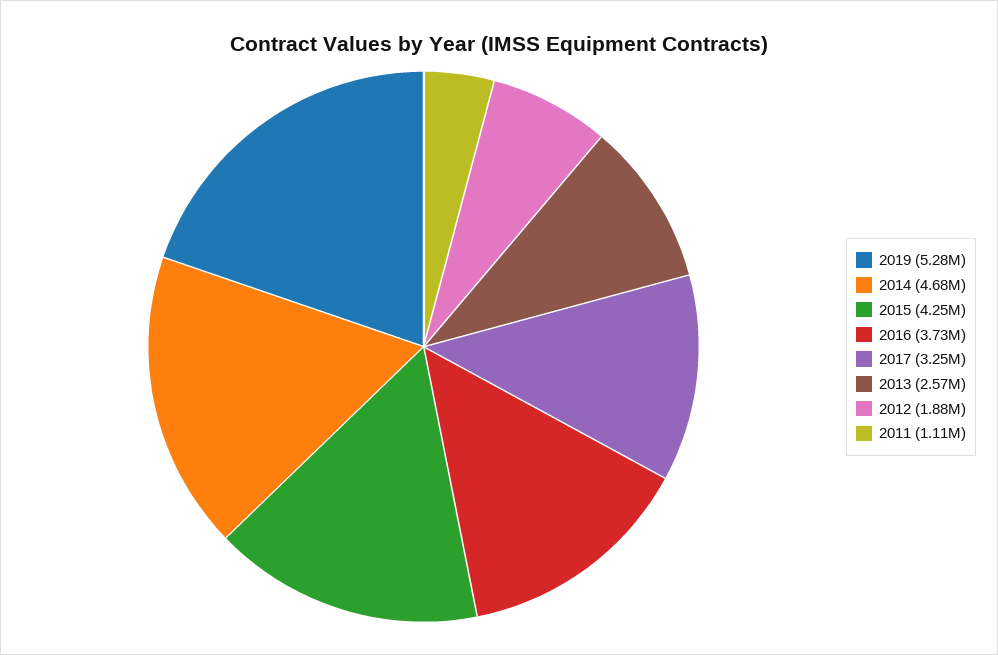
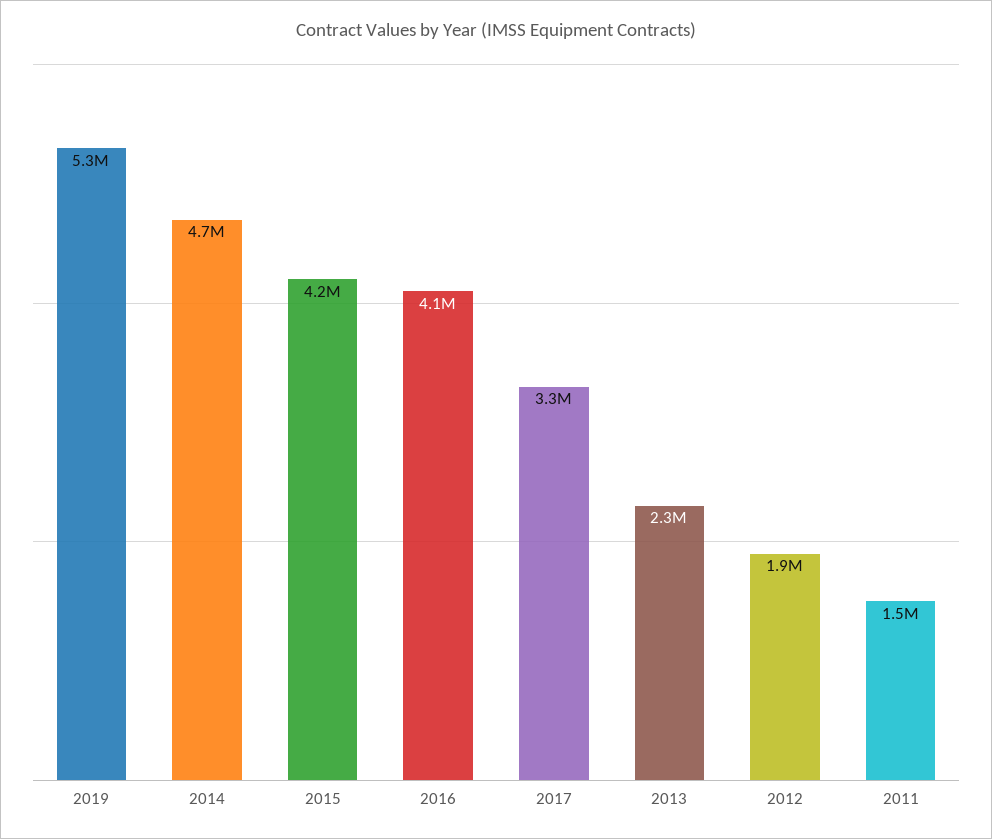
2016: 3730000 -> 4100000
2013: 2570000 -> 2300000
2011: 1110000 -> 1500000

